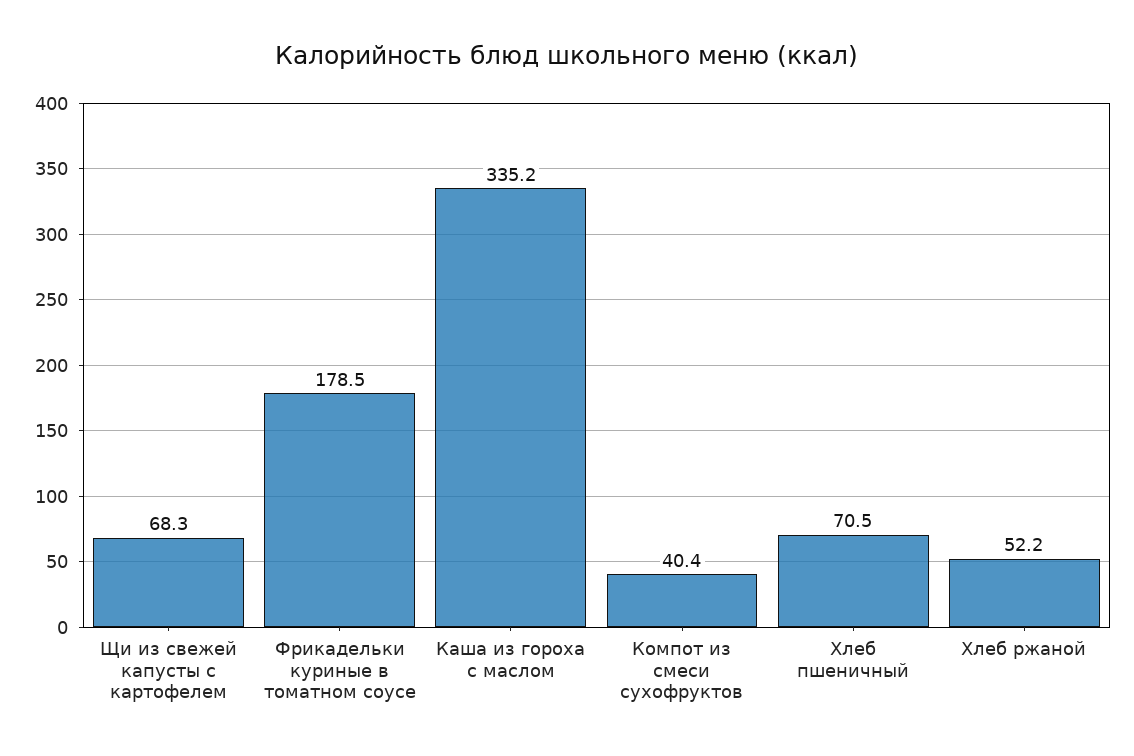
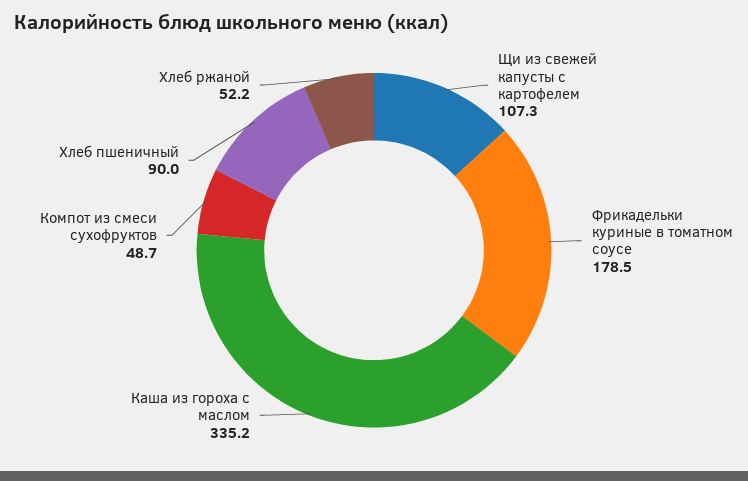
Щи из свежей капусты с картофелем: 68.3 -> 107.3
Компот из смеси сухофруктов: 40.4 -> 48.7
Хлеб пшеничный: 70.5 -> 90

